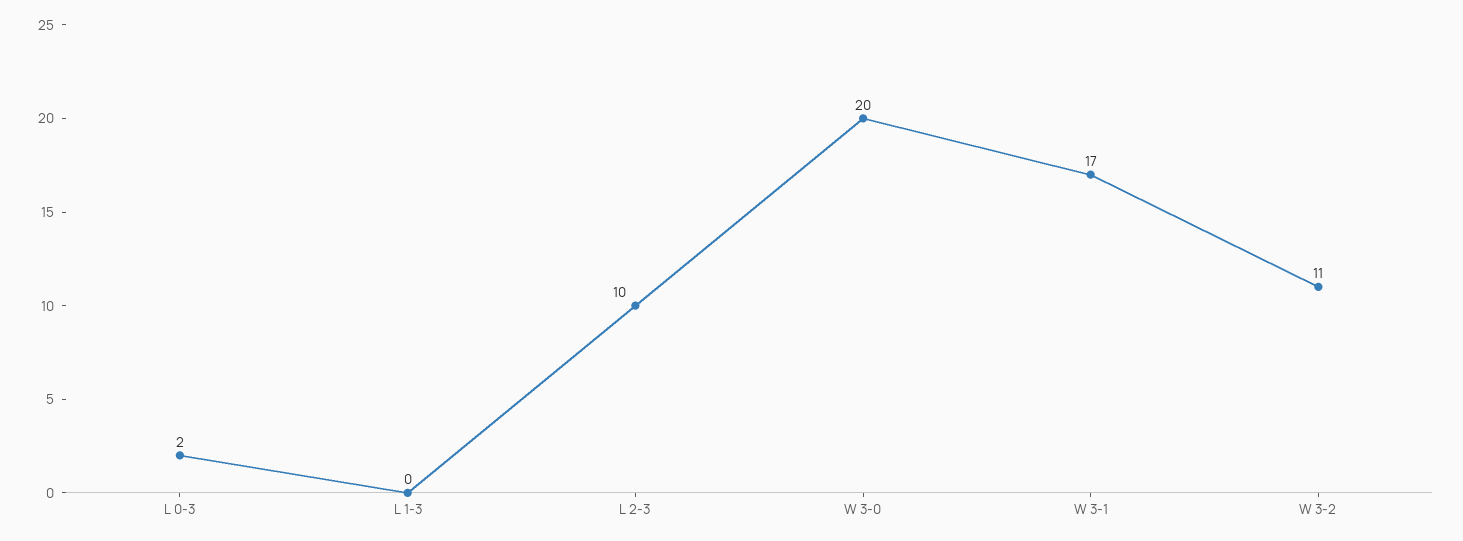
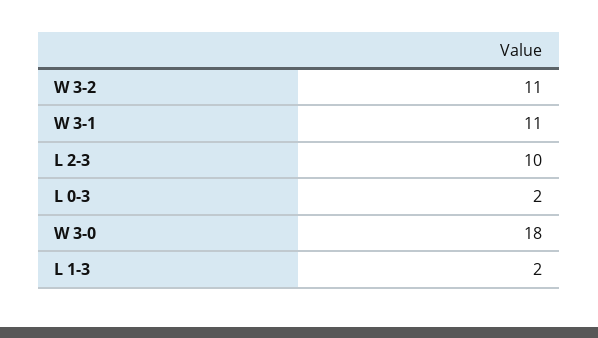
L 1-3: 0 -> 2
W 3-0: 20 -> 18
W 3-1: 17 -> 11

